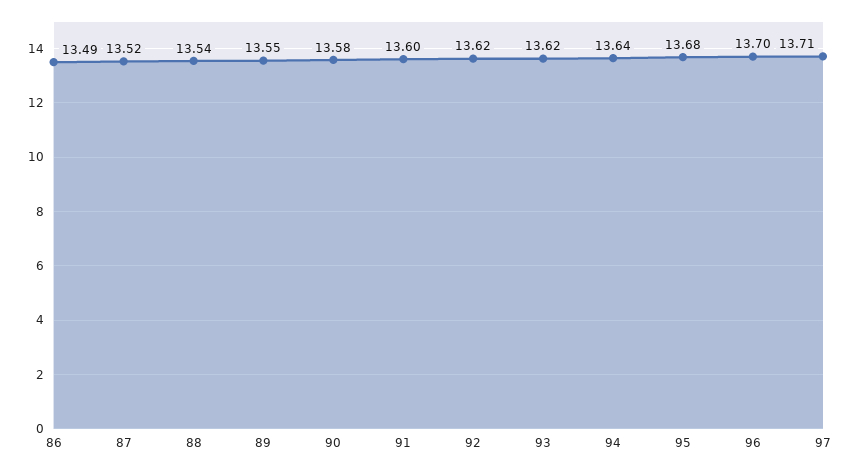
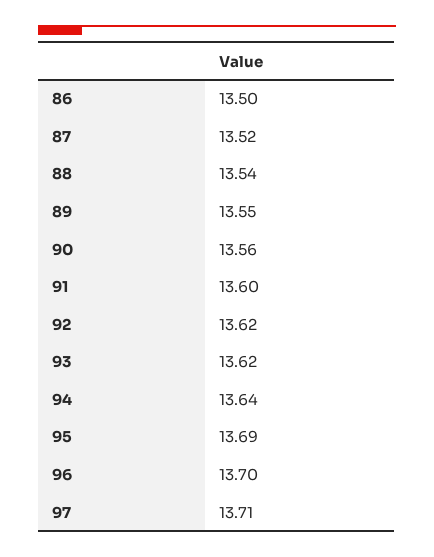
86: 13.49 -> 13.5
90: 13.58 -> 13.56
95: 13.68 -> 13.69

